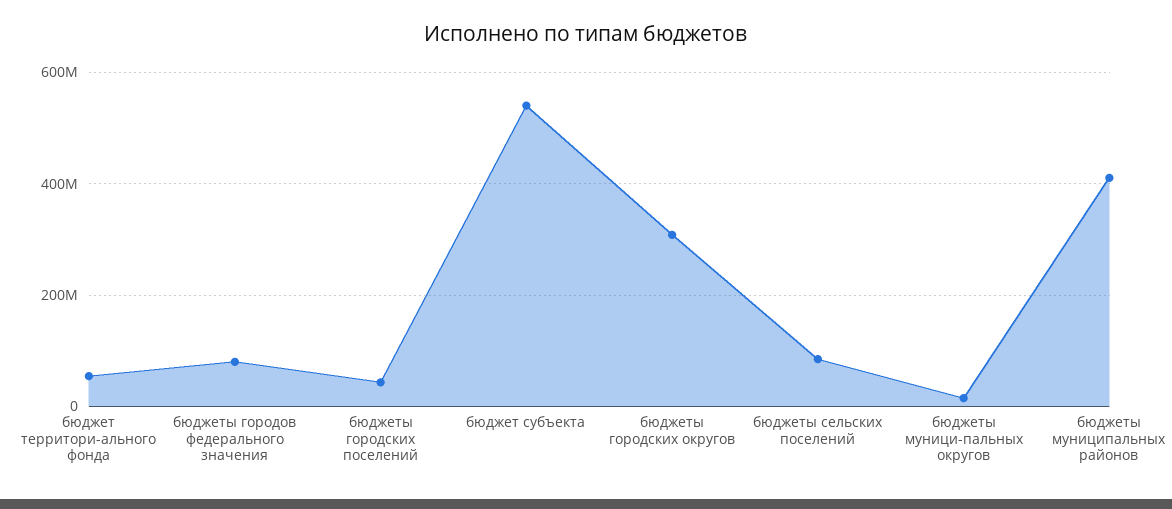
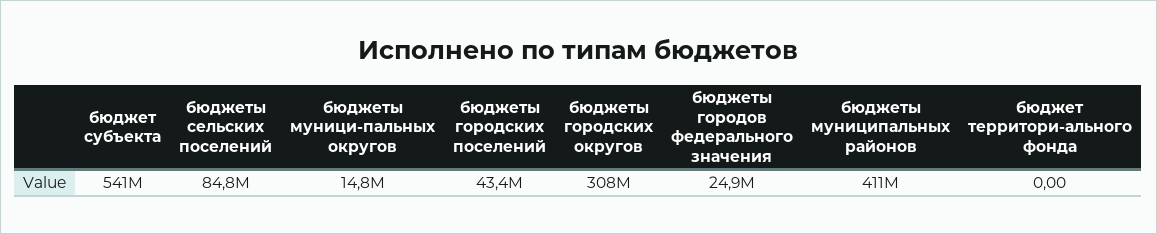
бюджет территори-ального фонда: 60000000 -> 0
бюджеты городов федерального значения: 80000000 -> 24900000

